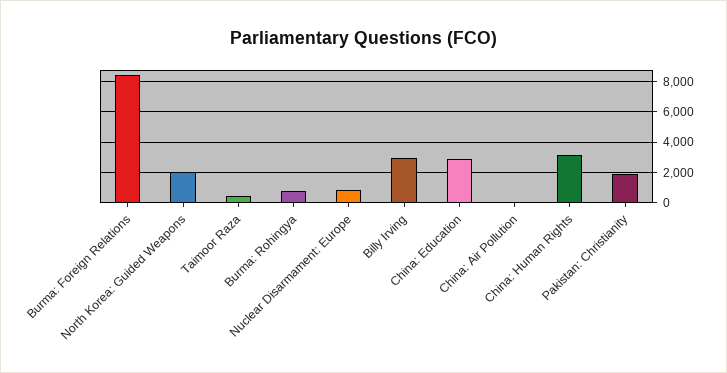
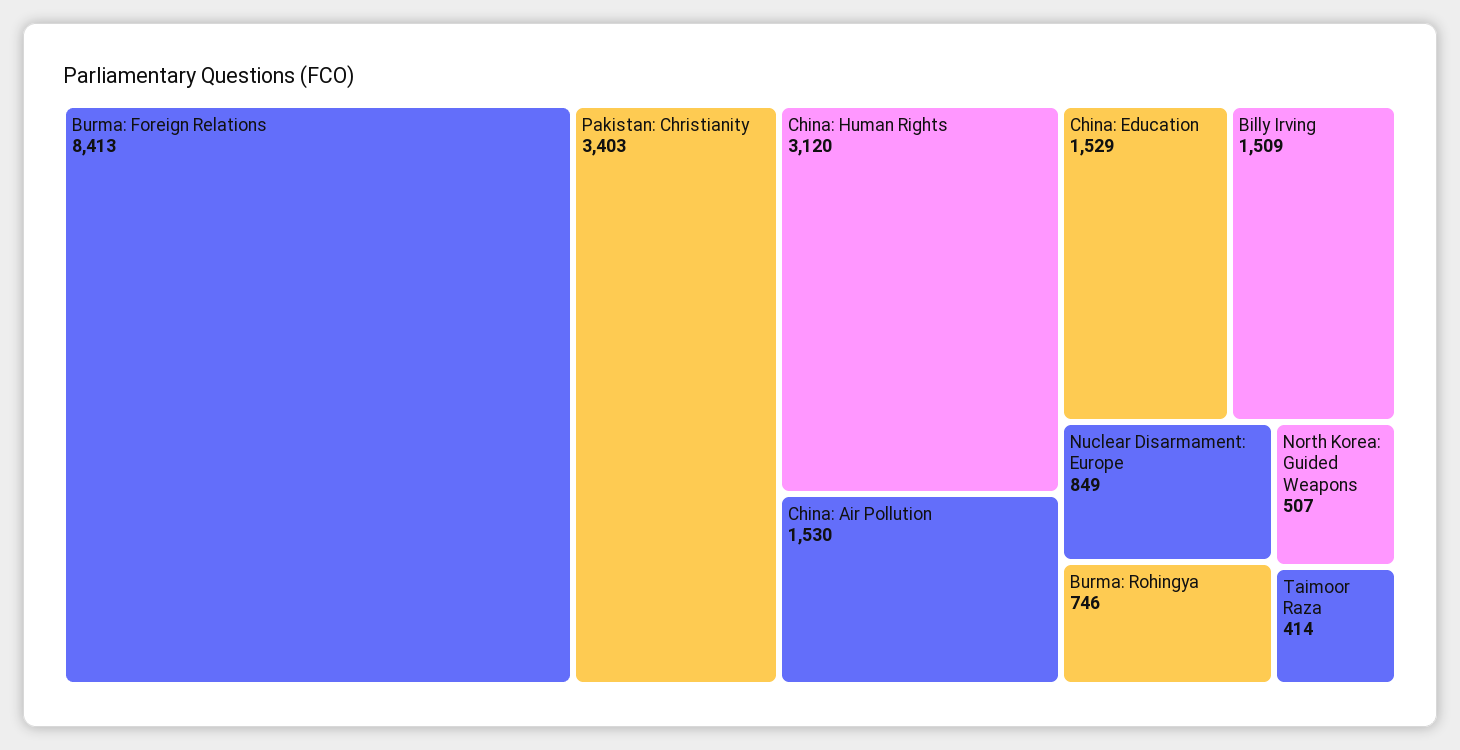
North Korea: Guided Weapons: 2000 -> 507
Billy Irving: 3000 -> 1509
China: Education: 3000 -> 1529
China: Air Pollution: 0 -> 1530
Pakistan: Christianity: 2000 -> 3403

